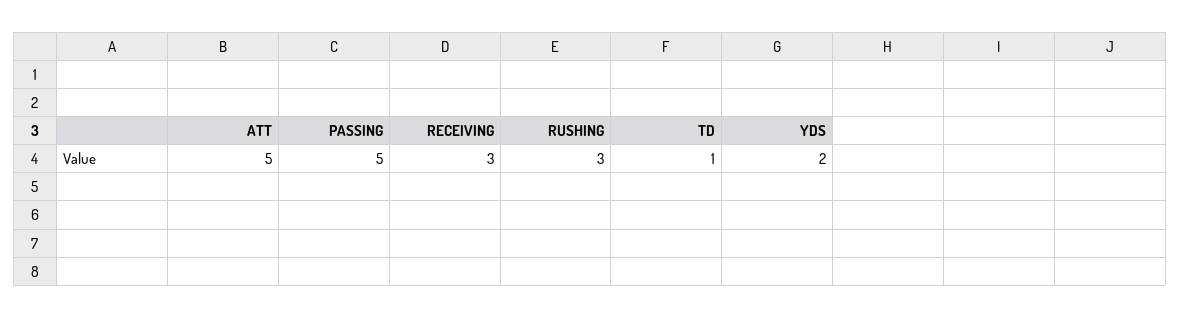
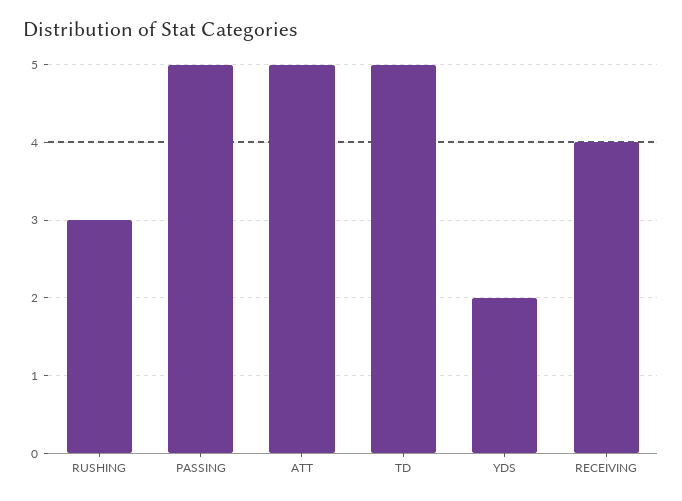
RECEIVING: 3 -> 4
TD: 1 -> 5

